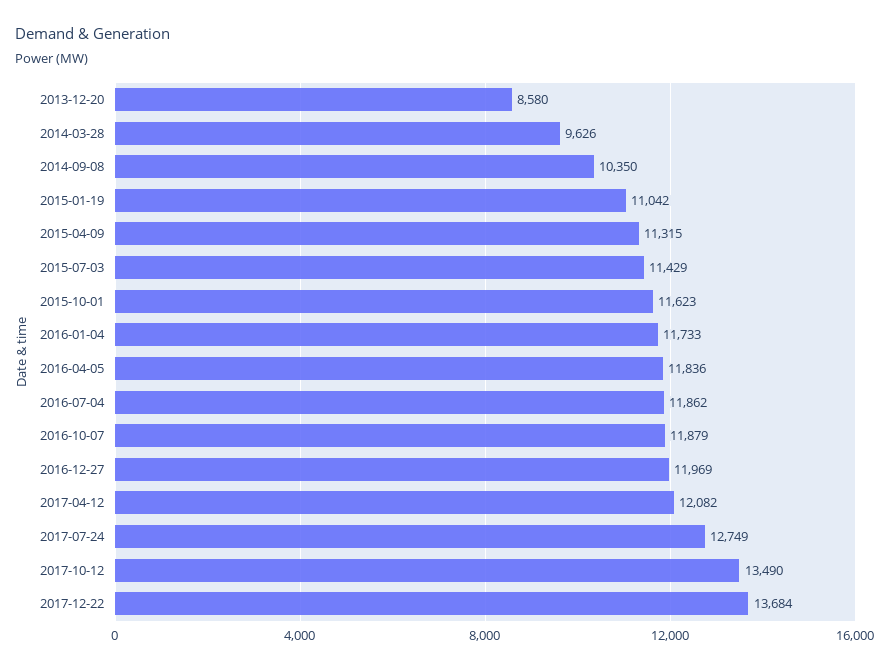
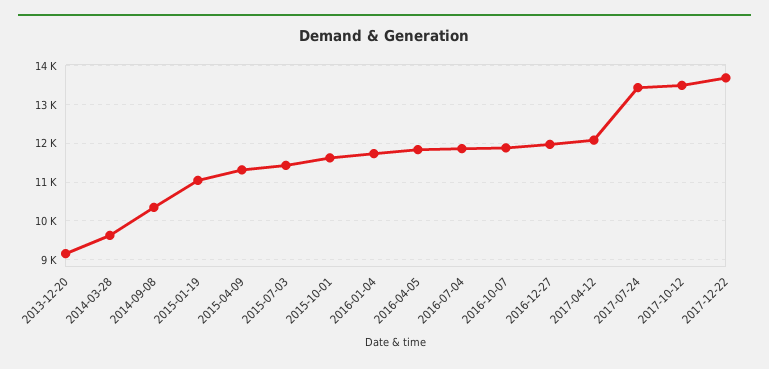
2013-12-20: 8580 -> 9200
2017-07-24: 12749 -> 13400

